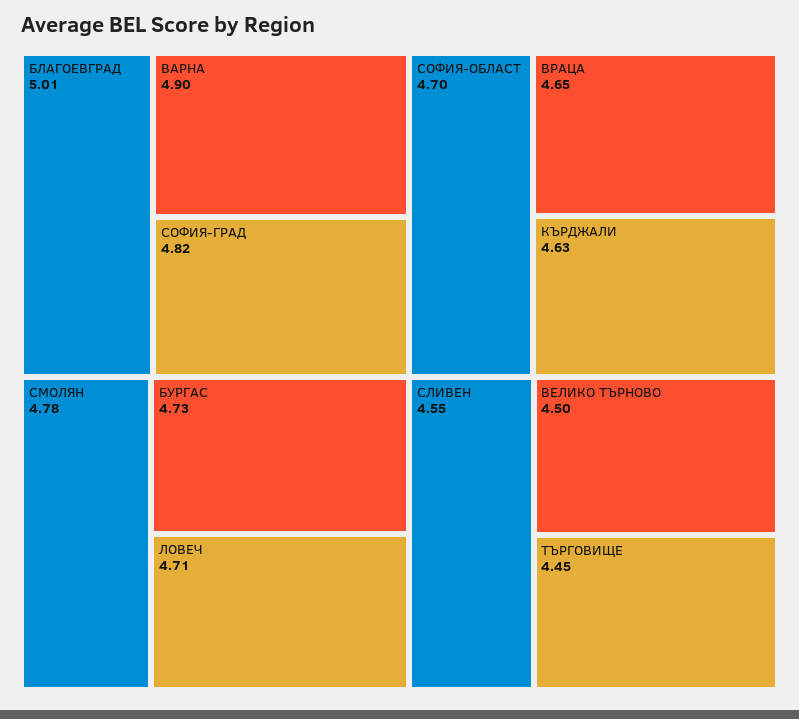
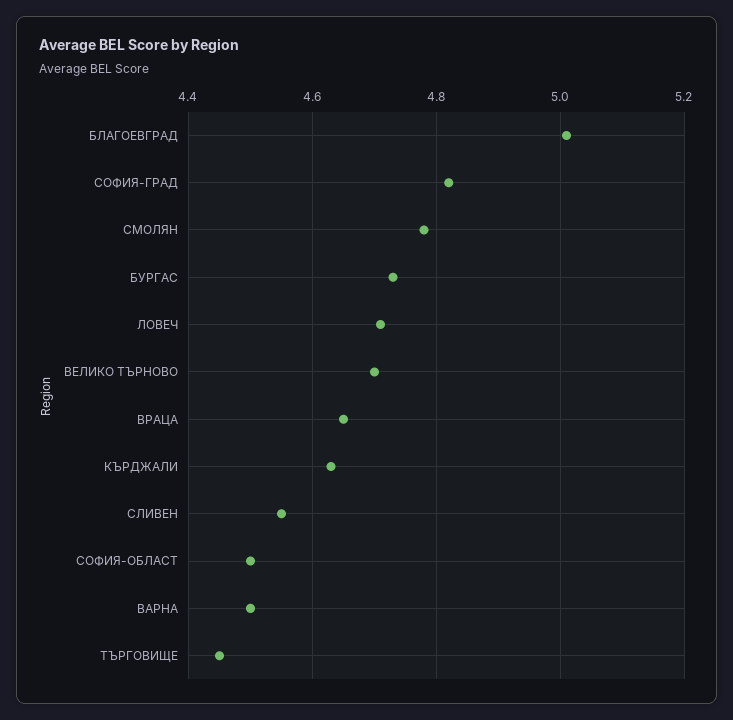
ВАРНА: 4.9 -> 4.5
СОФИЯ-ОБЛАСТ: 4.7 -> 4.5
ВЕЛИКО ТЪРНОВО: 4.5 -> 4.7

